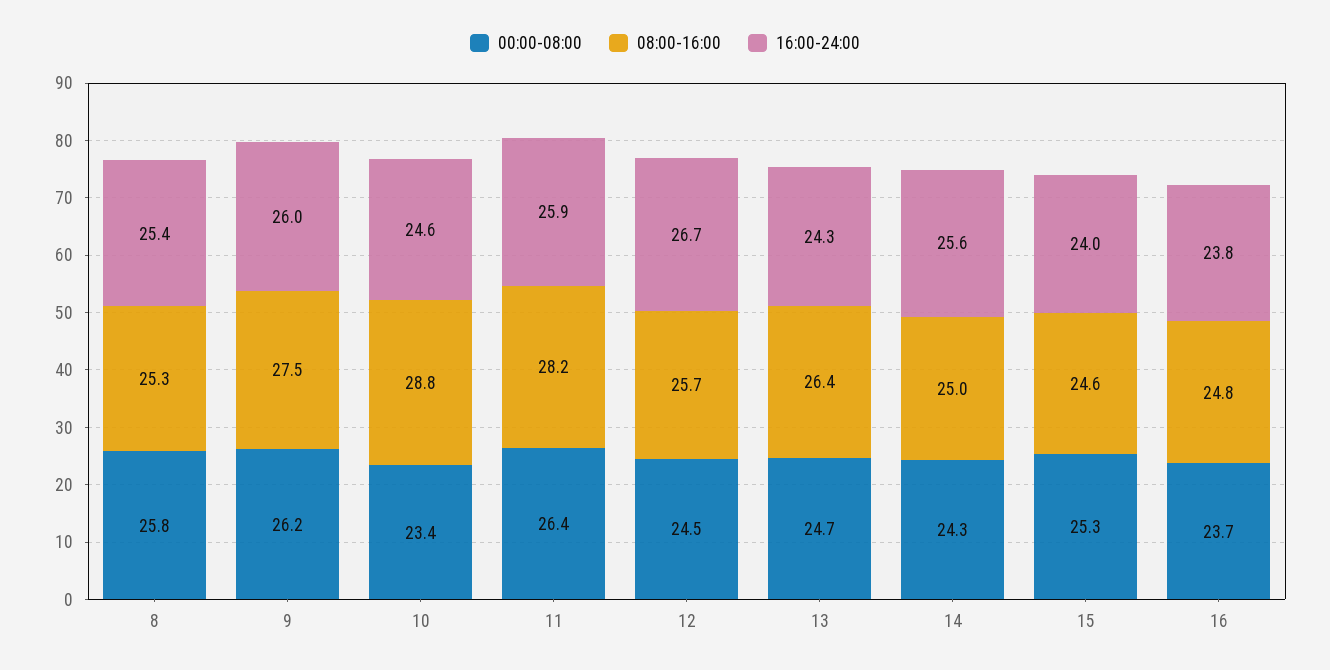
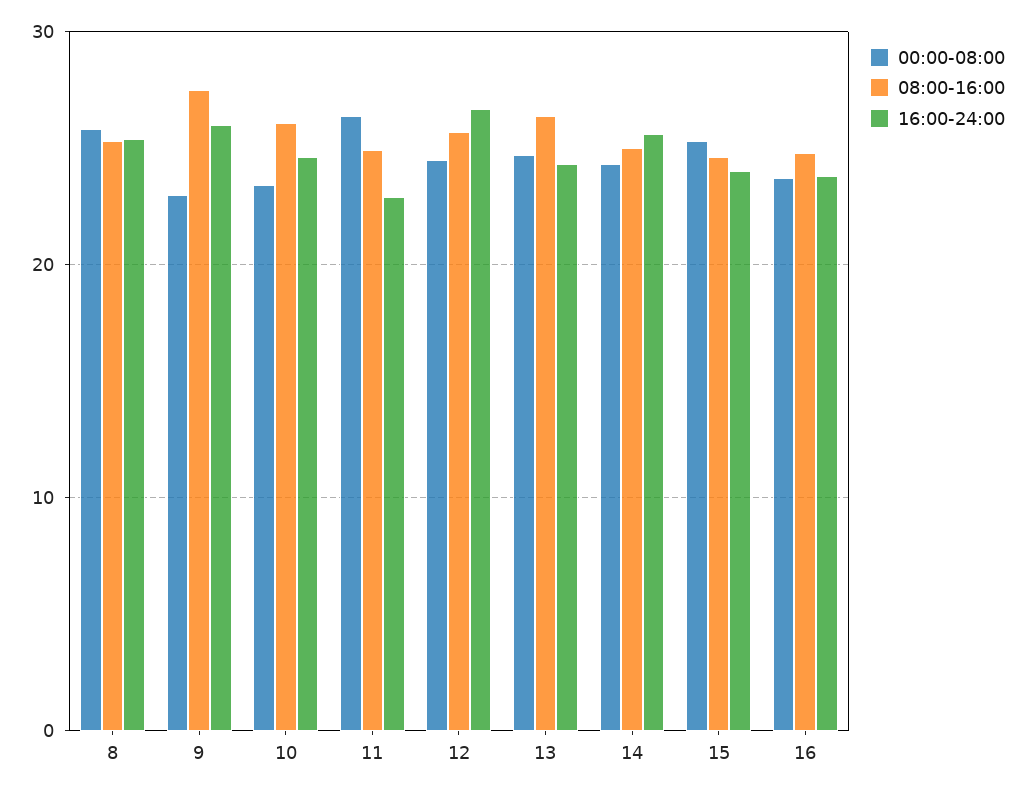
00:00-08:00, 9: 26.2 -> 23
08:00-16:00, 10: 28.8 -> 26
08:00-16:00, 11: 28.2 -> 25
16:00-24:00, 11: 25.9 -> 23

